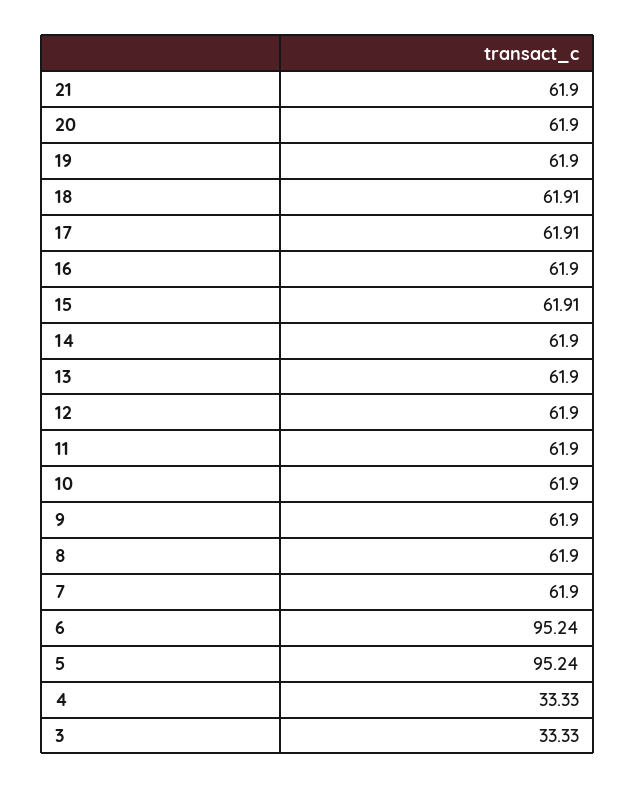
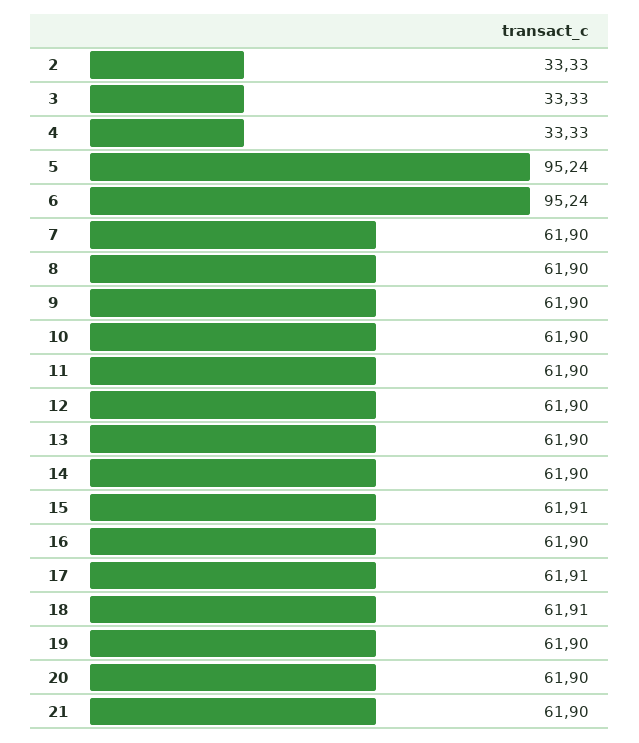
2: none -> 33.33

